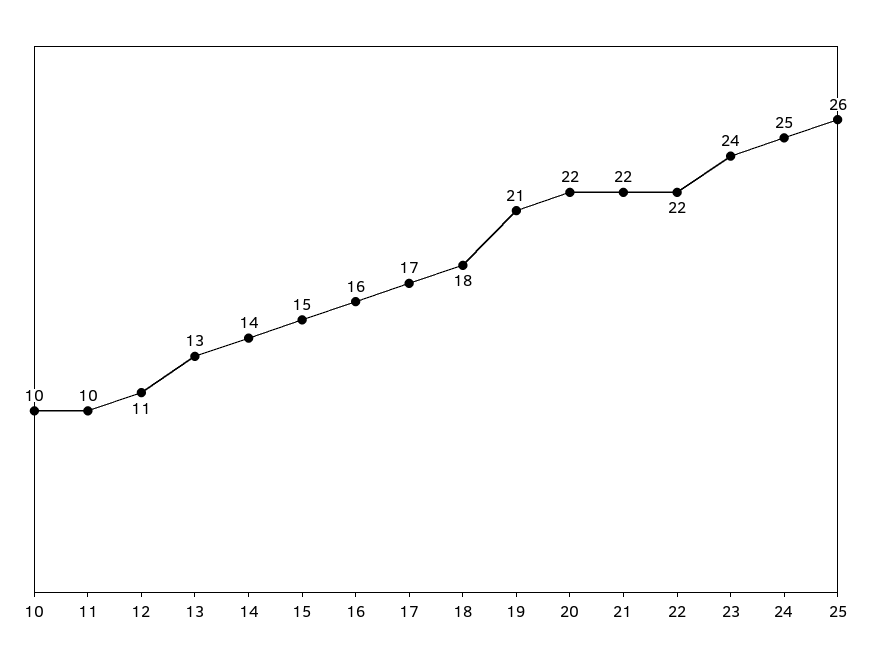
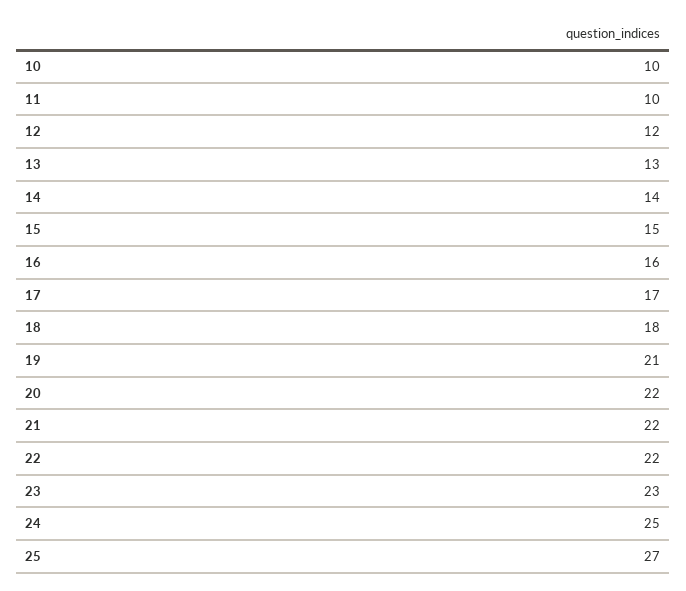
12: 11 -> 12
23: 24 -> 23
25: 26 -> 27

